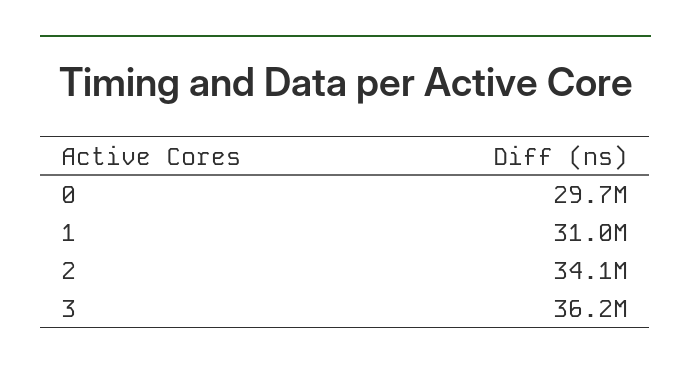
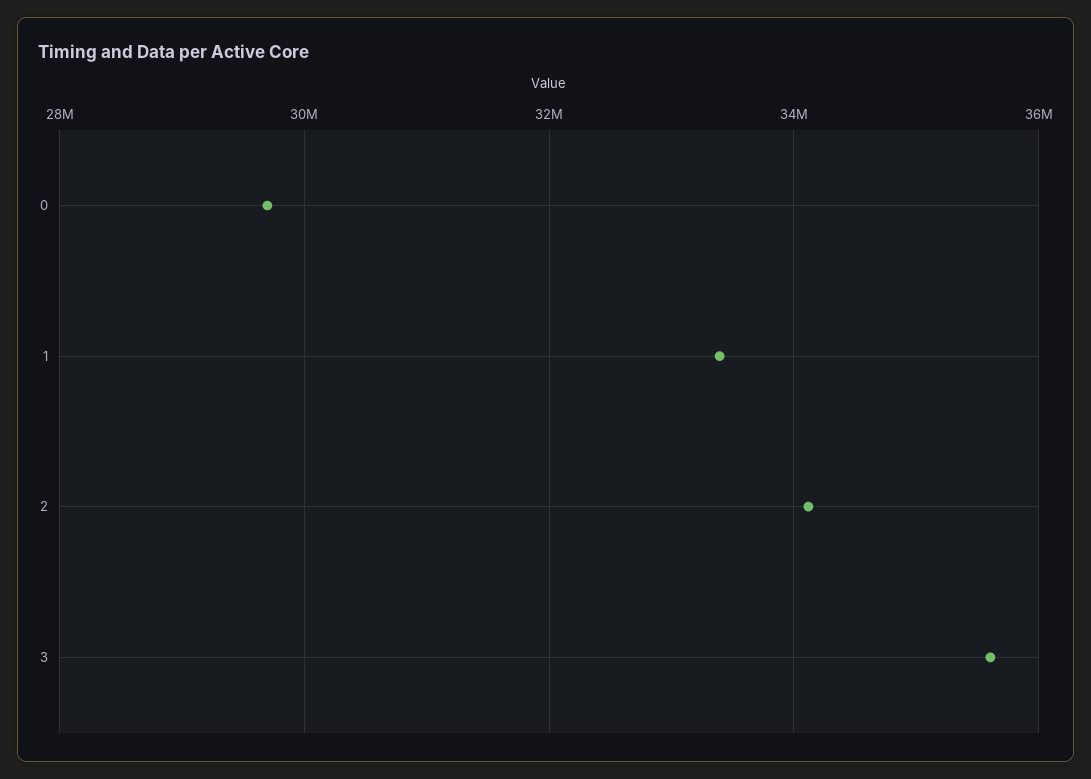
1: 31000000 -> 33400000
3: 36200000 -> 35600000

